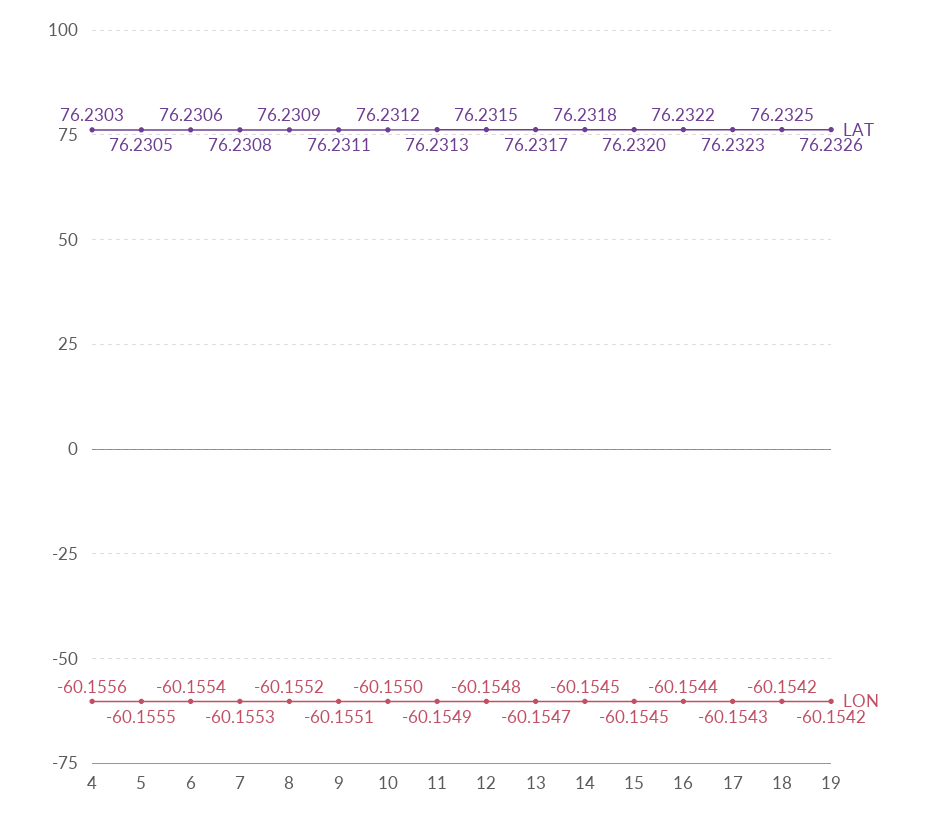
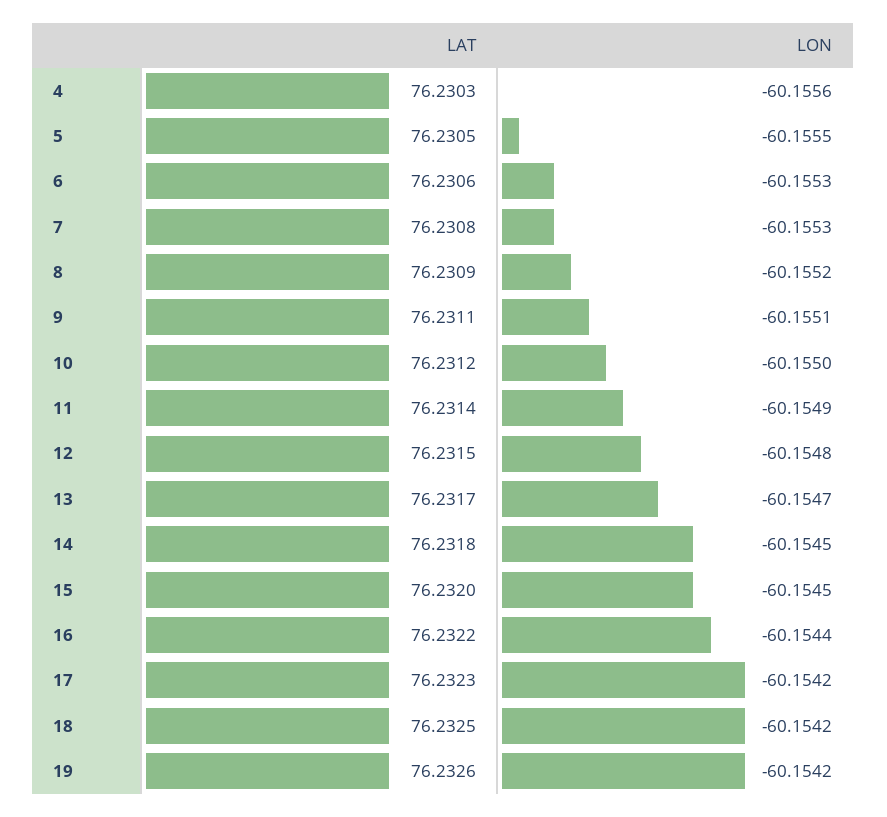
LON, 6: -60.1554 -> -60.1553
LAT, 11: 76.2313 -> 76.2314
LON, 17: -60.1543 -> -60.1542

